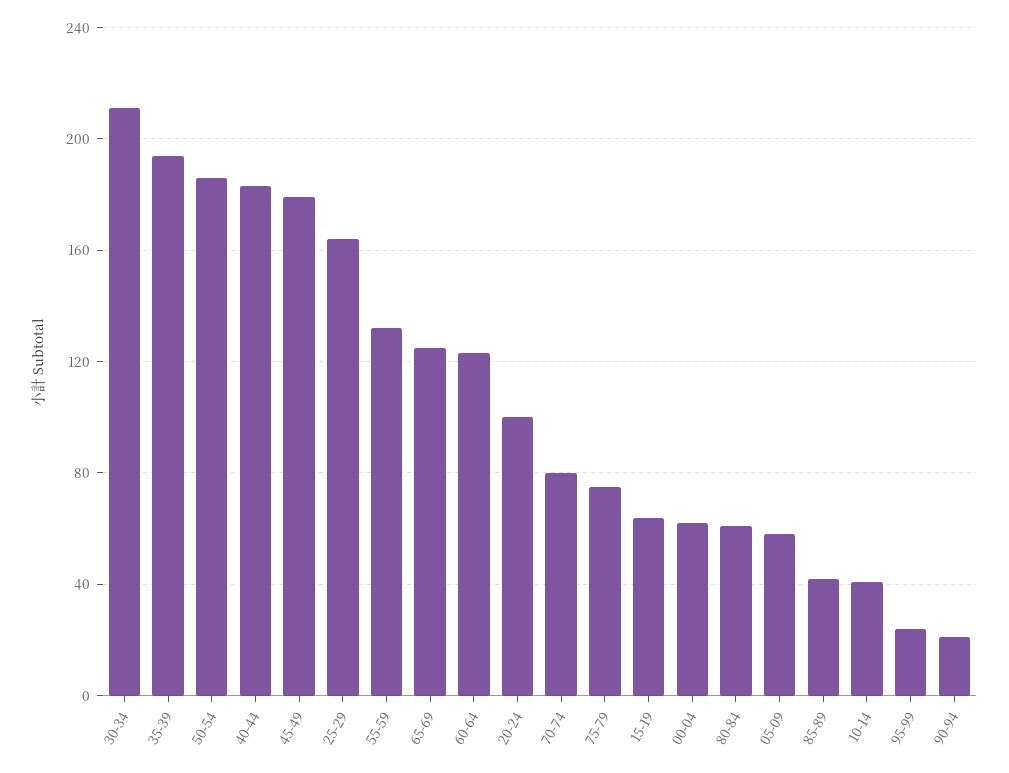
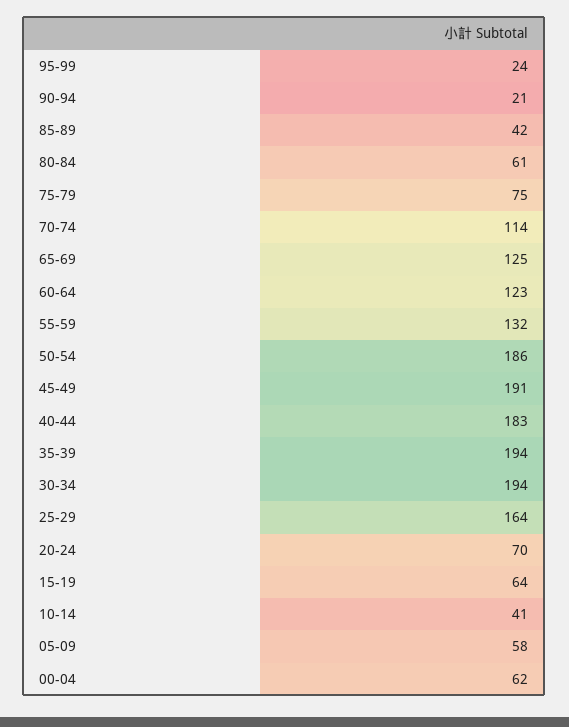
30-34: 210 -> 194
45-49: 180 -> 191
20-24: 100 -> 70
70-74: 80 -> 114

